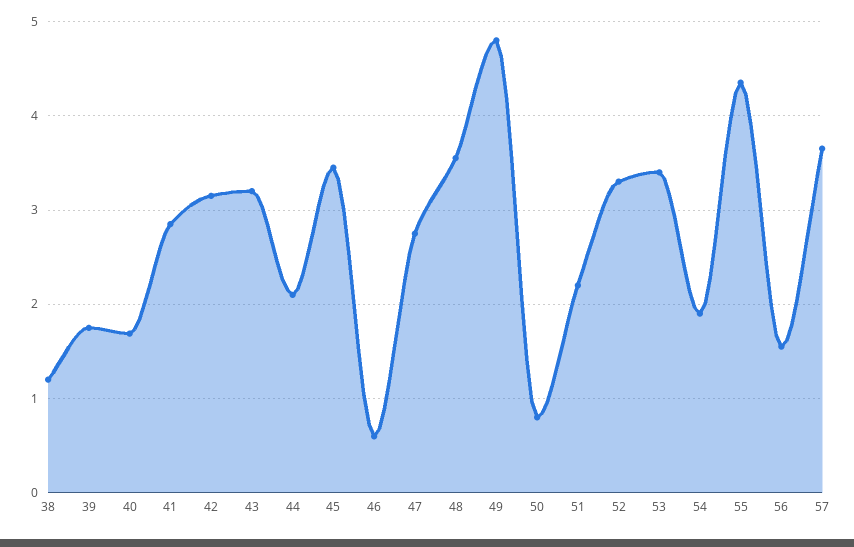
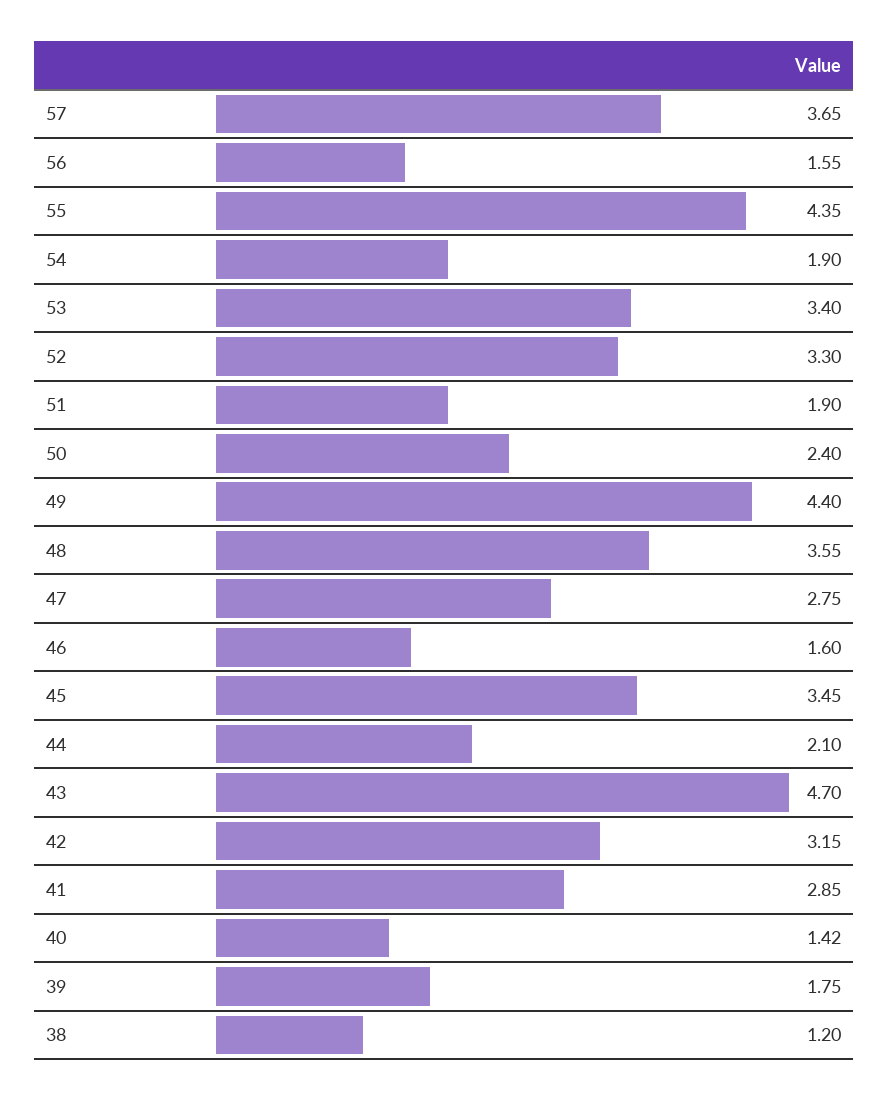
40: 1.7 -> 1.42
43: 3.2 -> 4.7
46: 0.6 -> 1.6
49: 4.8 -> 4.4
50: 0.8 -> 2.4
51: 2.2 -> 1.9

